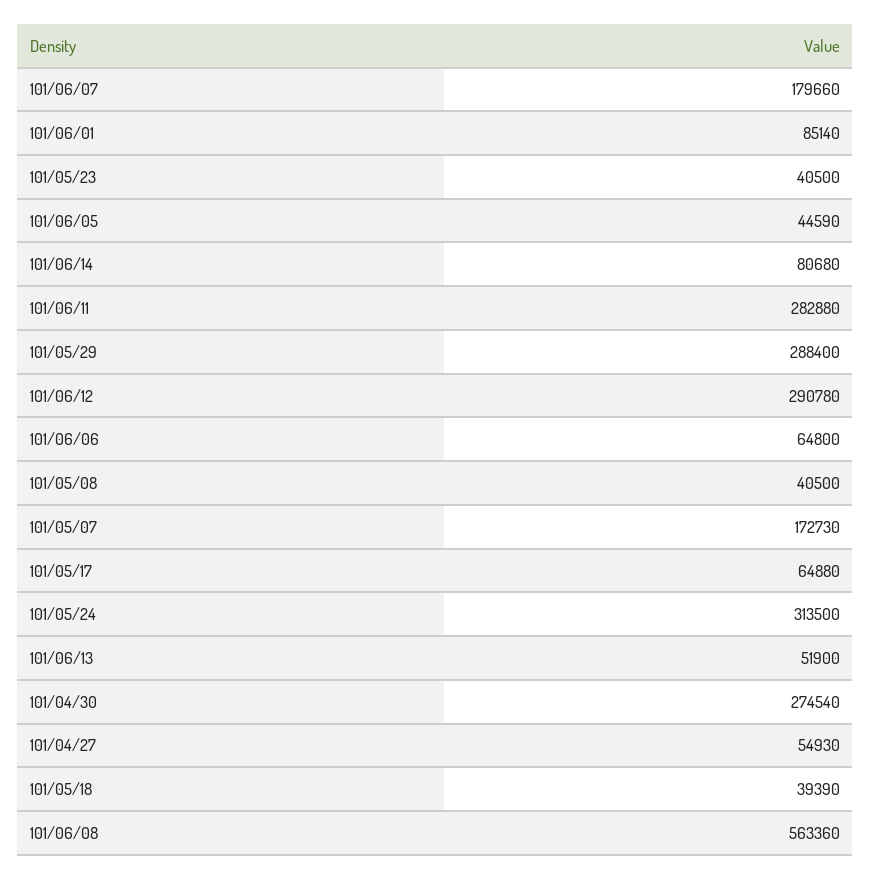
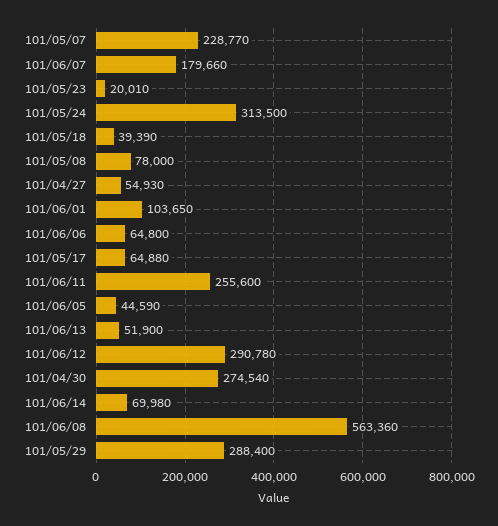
101/06/01: 85140 -> 103650
101/05/23: 40500 -> 20010
101/06/14: 80680 -> 69980
101/06/11: 282880 -> 255600
101/05/08: 40500 -> 78000
101/05/07: 172730 -> 228770

